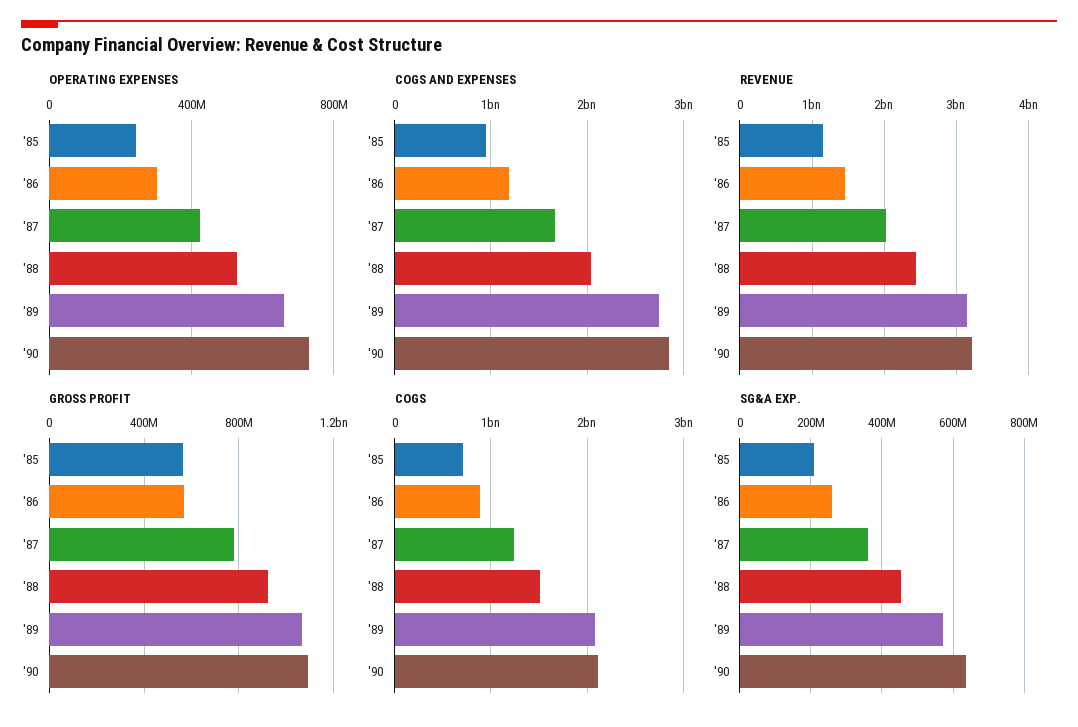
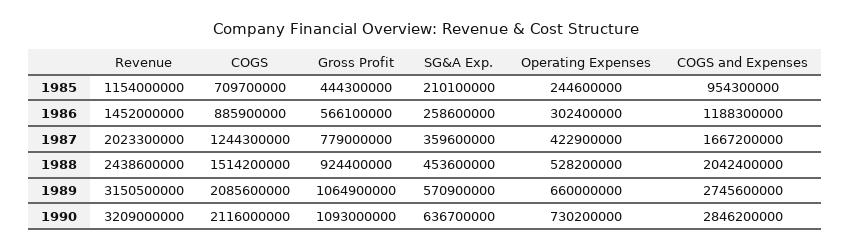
GROSS PROFIT, '85: 550000000 -> 444300000

